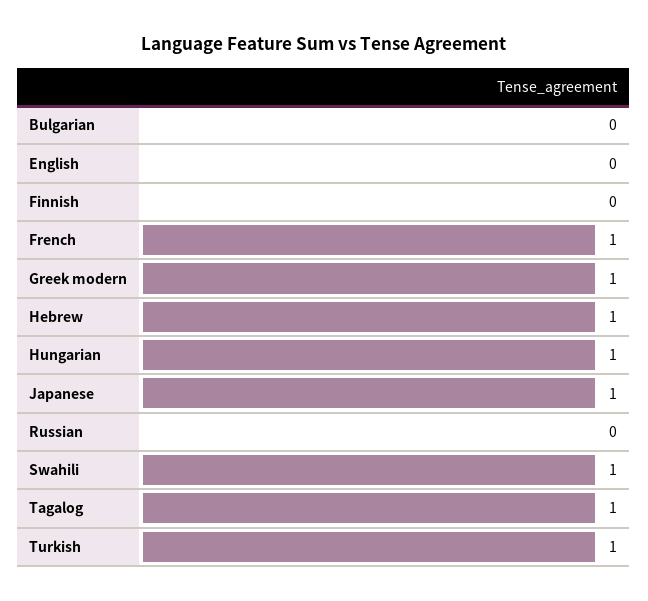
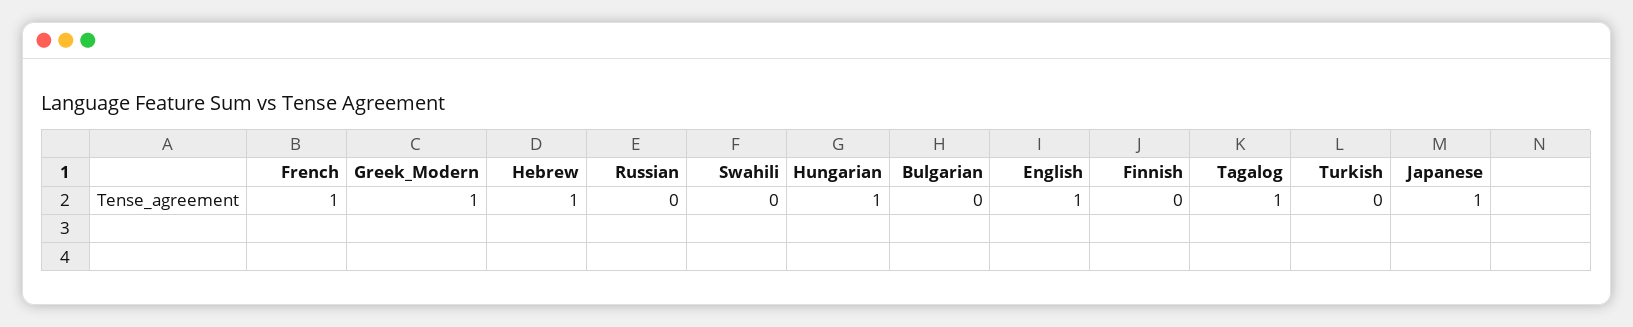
English: 0 -> 1
Swahili: 1 -> 0
Turkish: 1 -> 0

